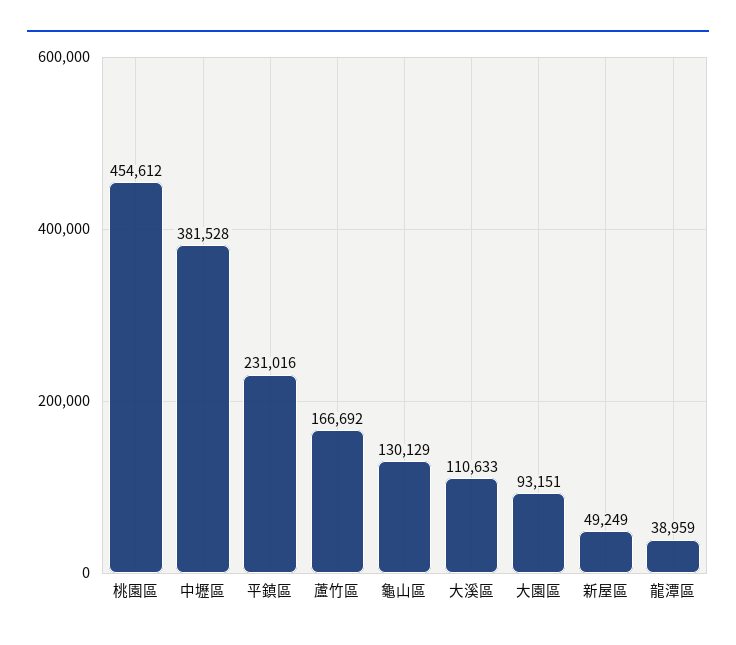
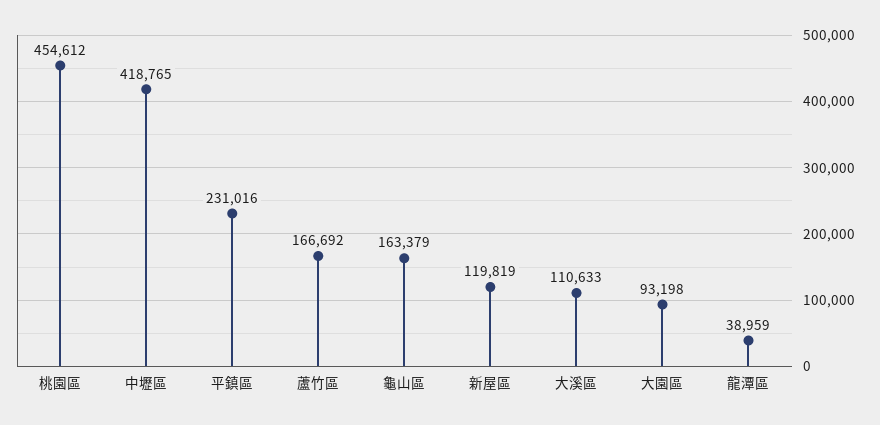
中壢區: 381528 -> 418765
龜山區: 130129 -> 163379
大園區: 93151 -> 93198
新屋區: 49249 -> 119819

